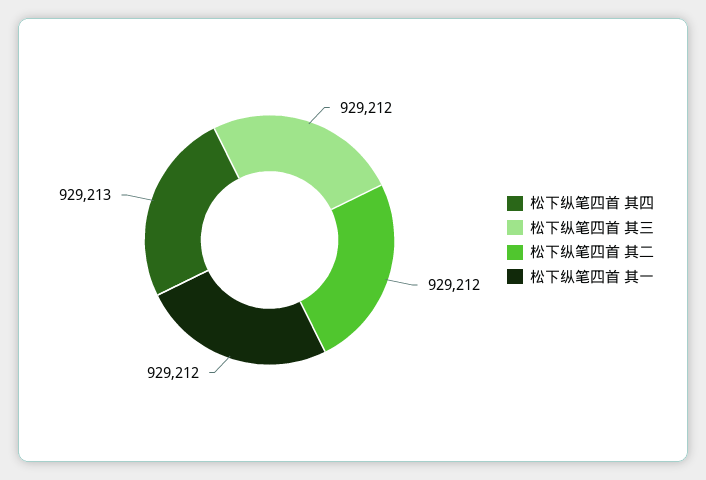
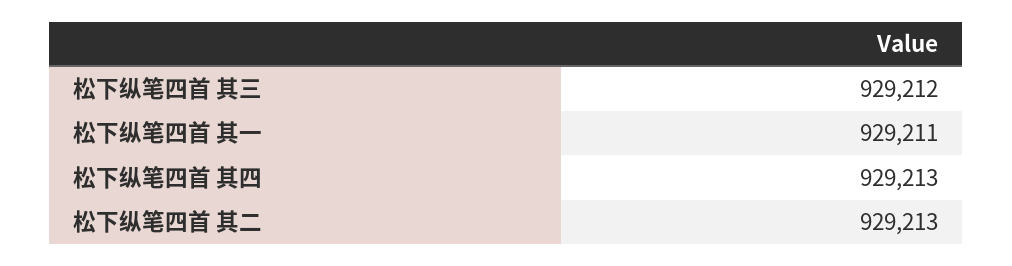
松下纵笔四首 其二: 929212 -> 929213
松下纵笔四首 其一: 929212 -> 929211

